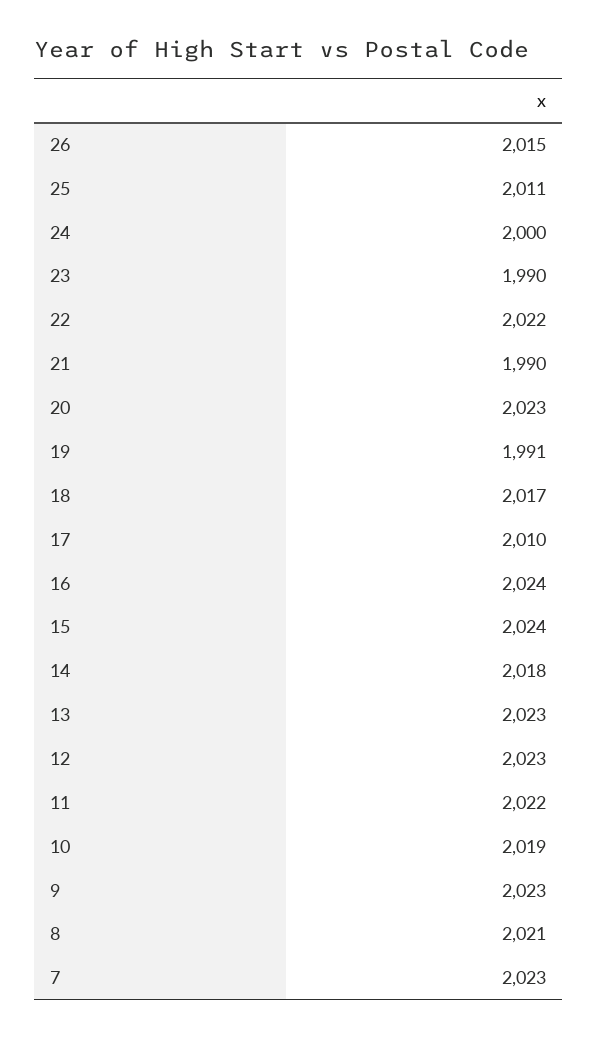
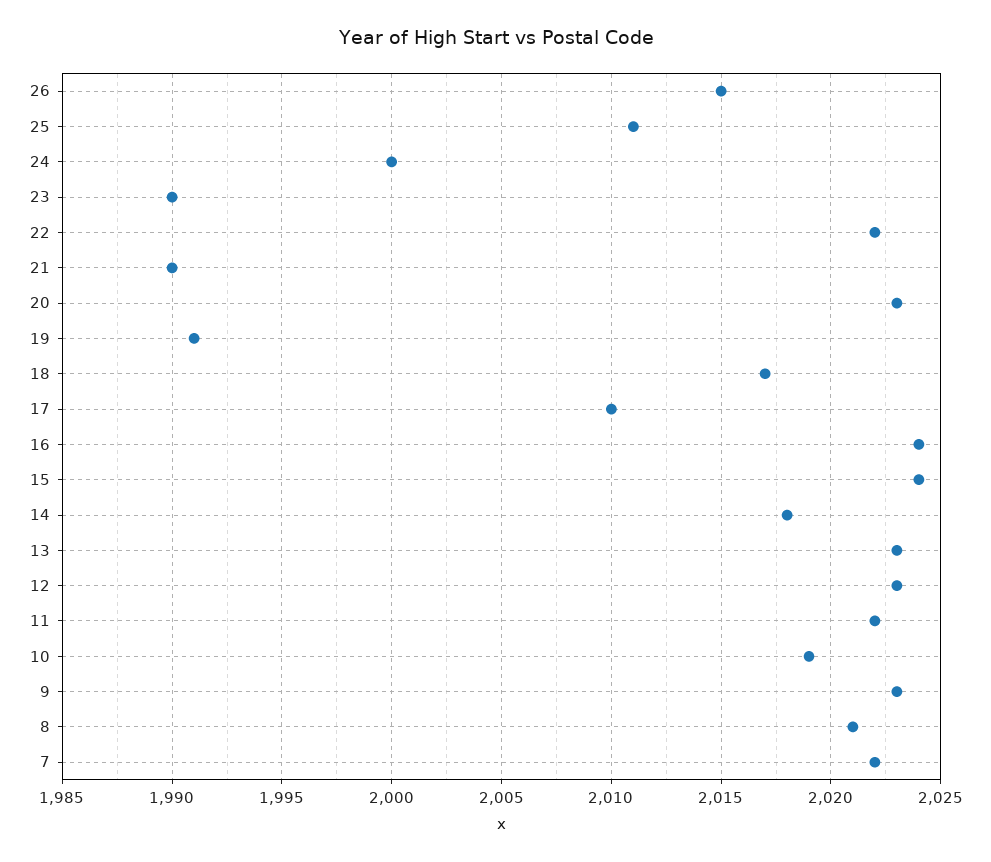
7: 2023 -> 2022

